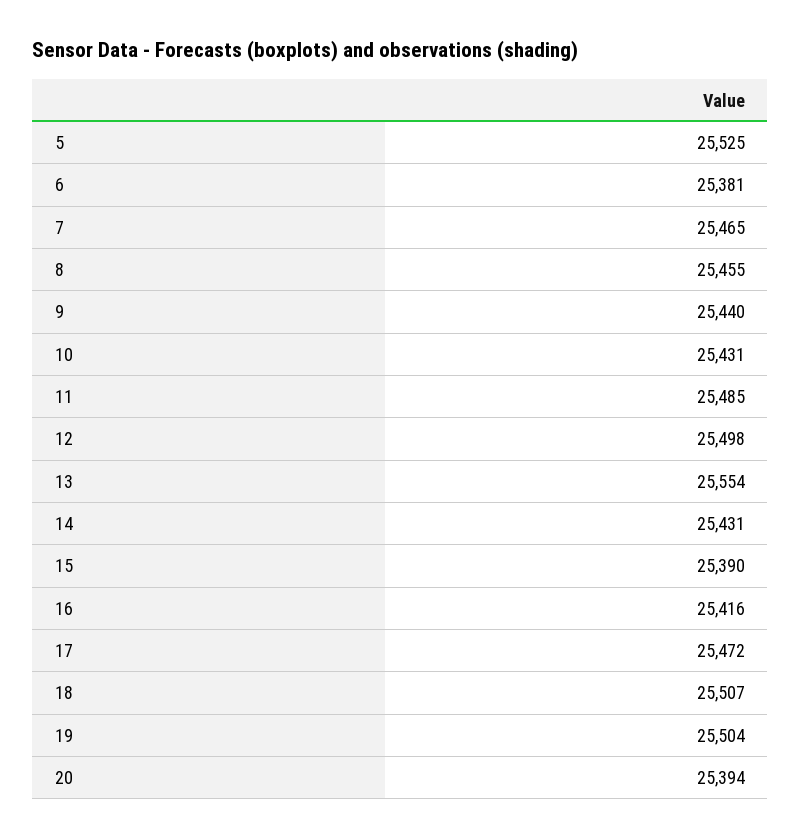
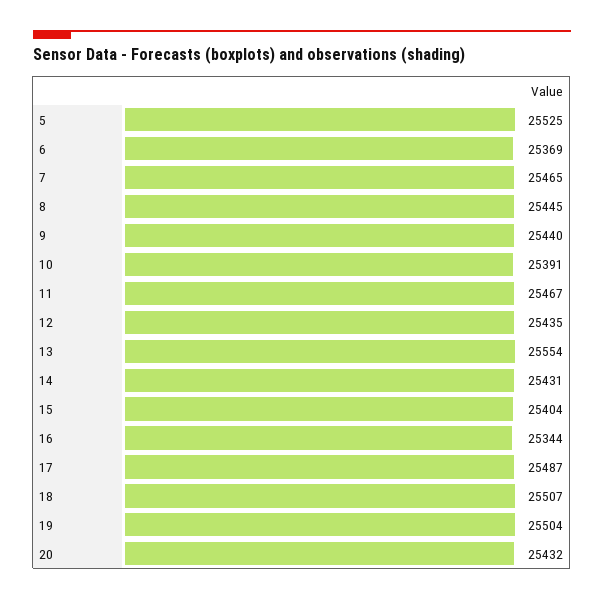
6: 25381 -> 25369
8: 25455 -> 25445
10: 25431 -> 25391
11: 25485 -> 25467
12: 25498 -> 25435
15: 25390 -> 25404
16: 25416 -> 25344
17: 25472 -> 25487
20: 25394 -> 25432

